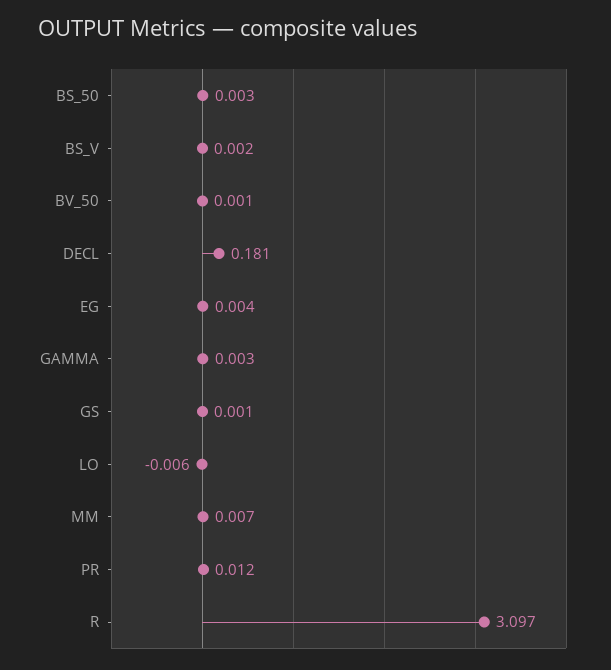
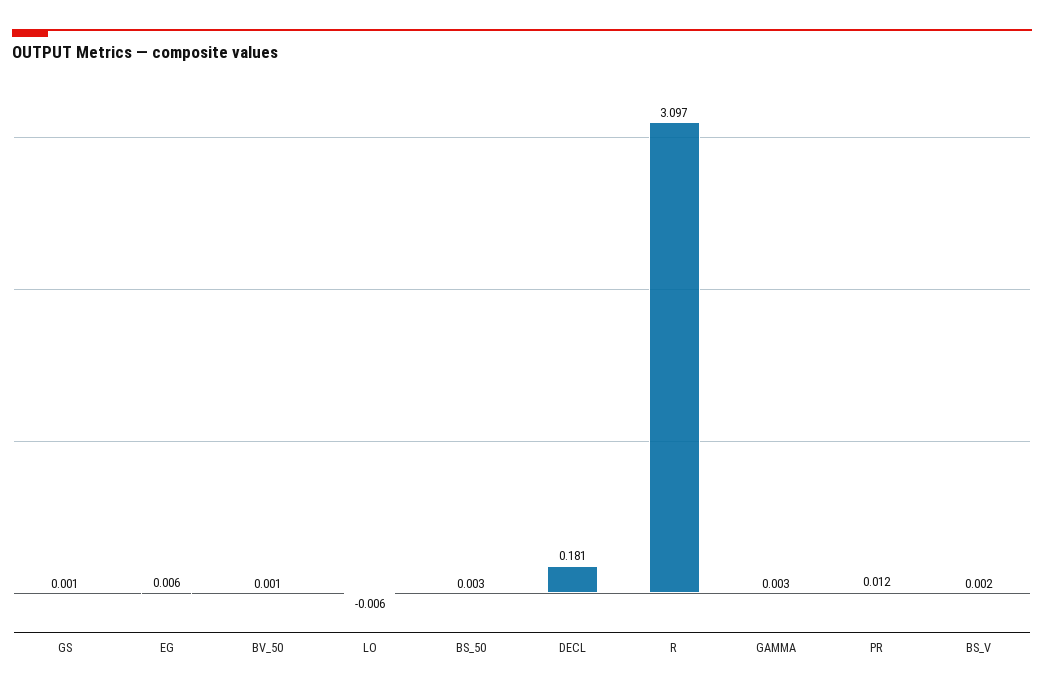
EG: 0.004 -> 0.006
MM: 0.007 -> none

